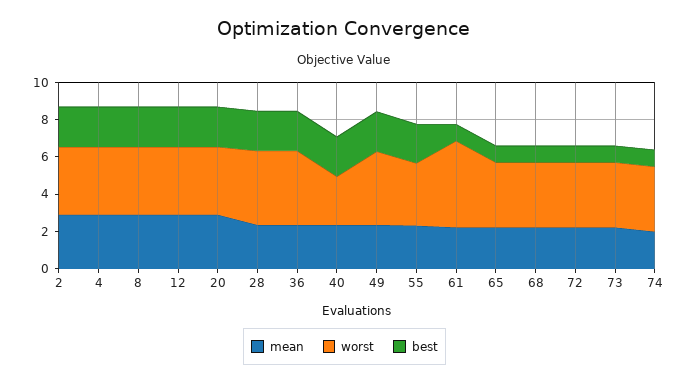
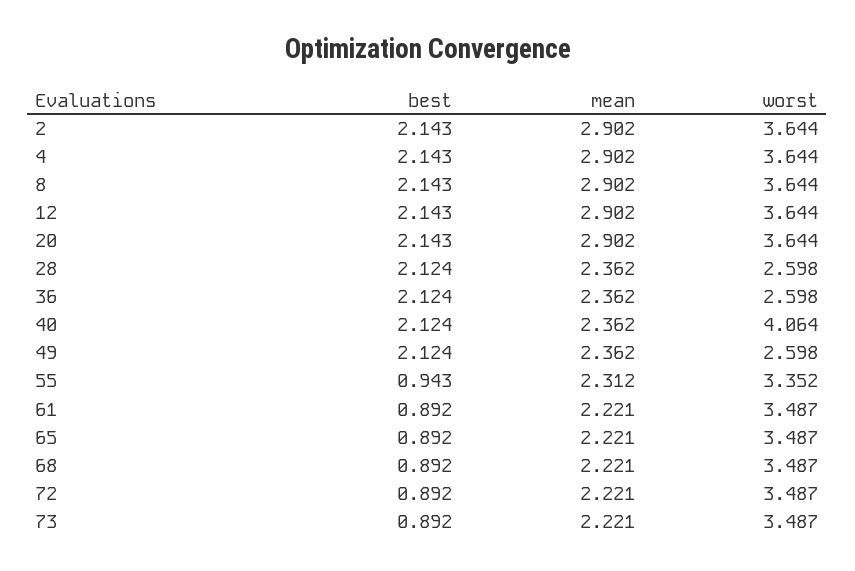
worst, 28: 4 -> 2.598
worst, 36: 4 -> 2.598
worst, 40: 2.5 -> 4.064
worst, 49: 4 -> 2.598
best, 55: 2 -> 0.943
worst, 61: 4.5 -> 3.487
mean, 74: 2 -> none
worst, 74: 3.5 -> none
best, 74: 1 -> none

